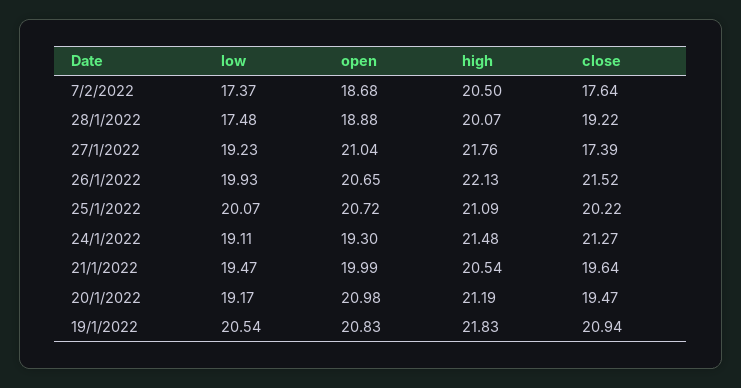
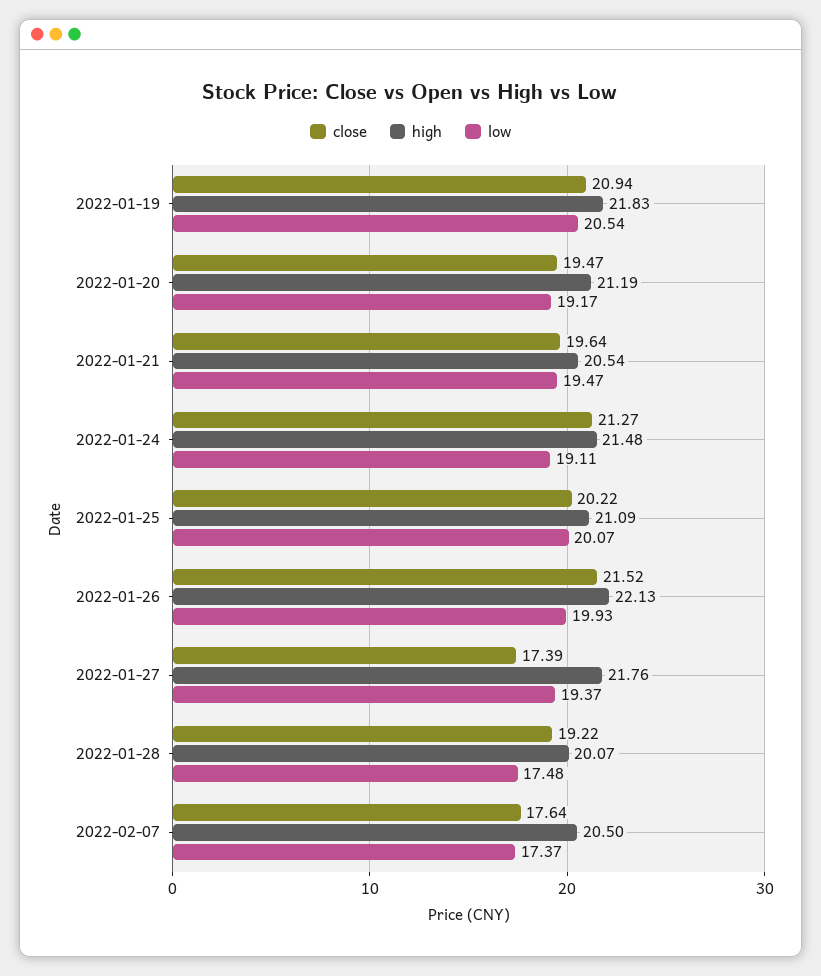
open, 7/2/2022: 18.68 -> none
open, 28/1/2022: 18.88 -> none
low, 27/1/2022: 19.23 -> 19.37
open, 27/1/2022: 21.04 -> none
open, 26/1/2022: 20.65 -> none
open, 25/1/2022: 20.72 -> none
open, 24/1/2022: 19.3 -> none
open, 21/1/2022: 19.99 -> none
open, 20/1/2022: 20.98 -> none
open, 19/1/2022: 20.83 -> none

